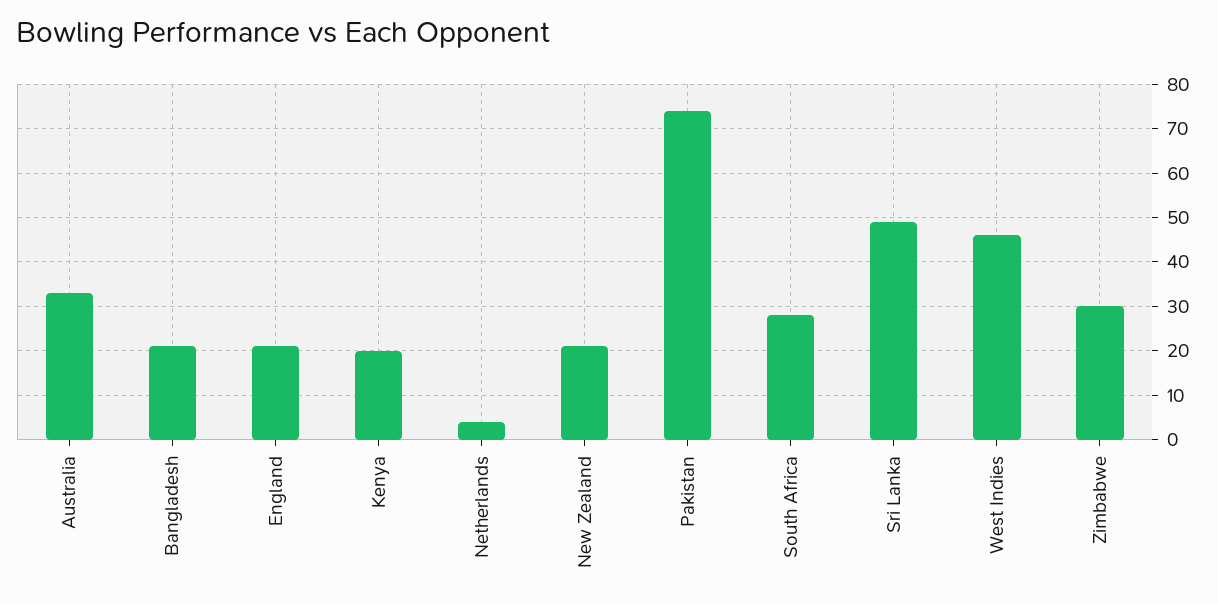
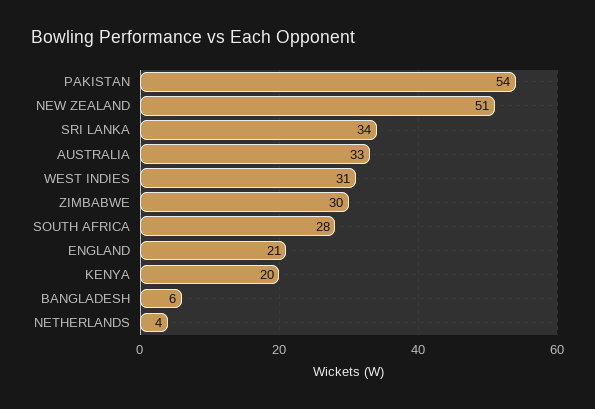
Bangladesh: 20 -> 6
New Zealand: 20 -> 51
Pakistan: 75 -> 54
Sri Lanka: 50 -> 34
West Indies: 45 -> 31

